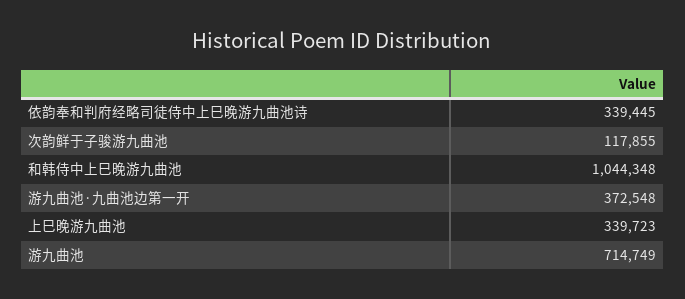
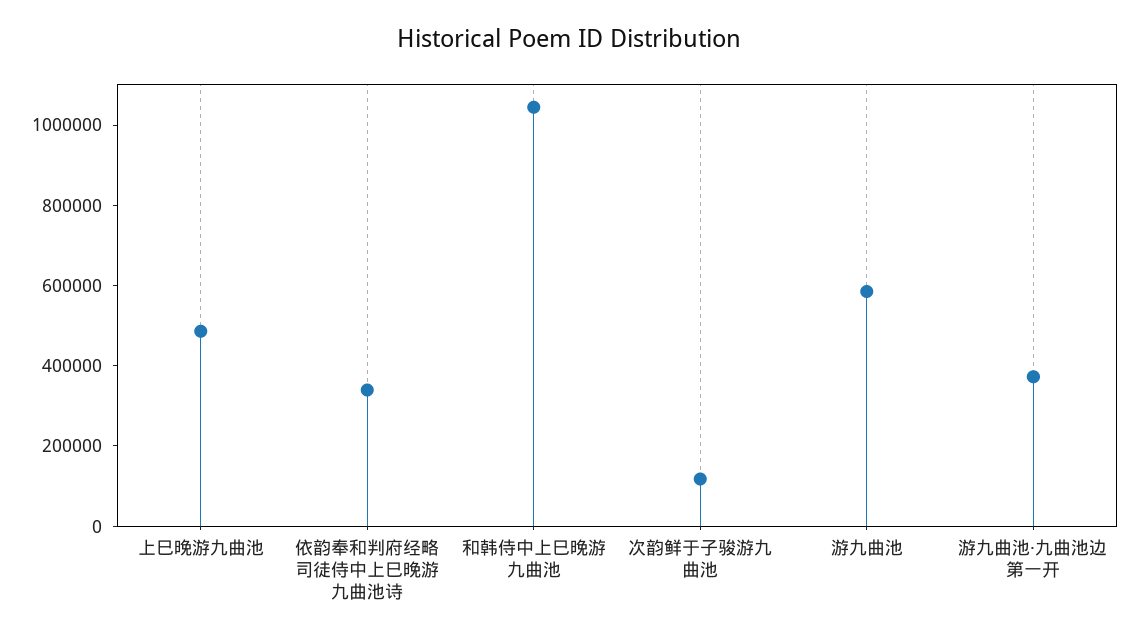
上巳晚游九曲池: 339723 -> 500000
游九曲池: 714749 -> 600000

